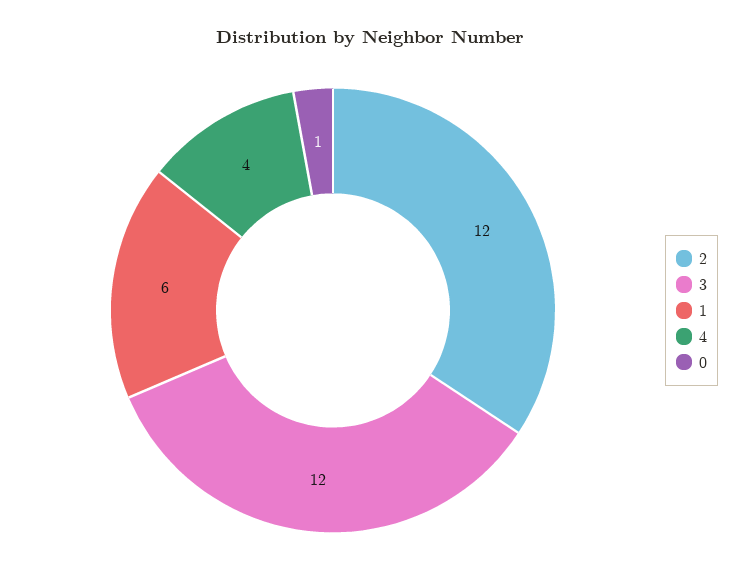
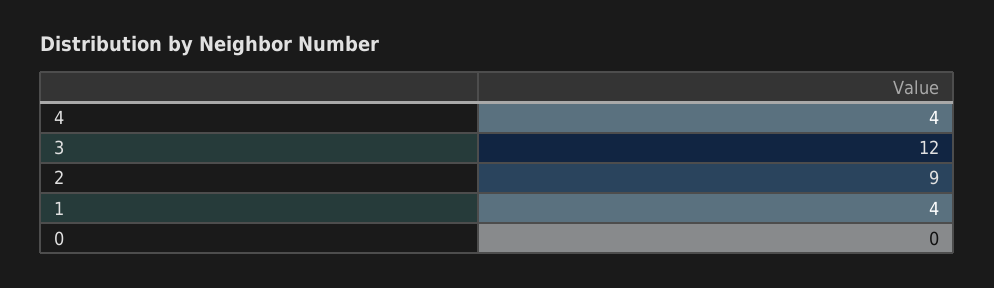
2: 12 -> 9
1: 6 -> 4
0: 1 -> 0

